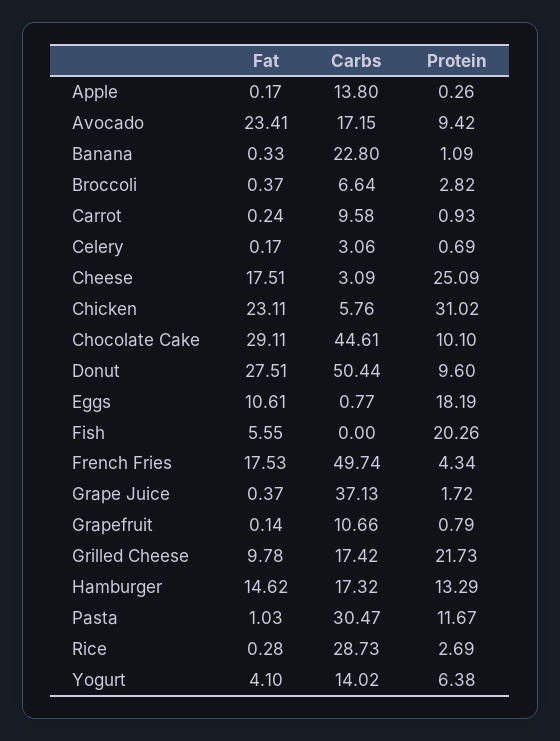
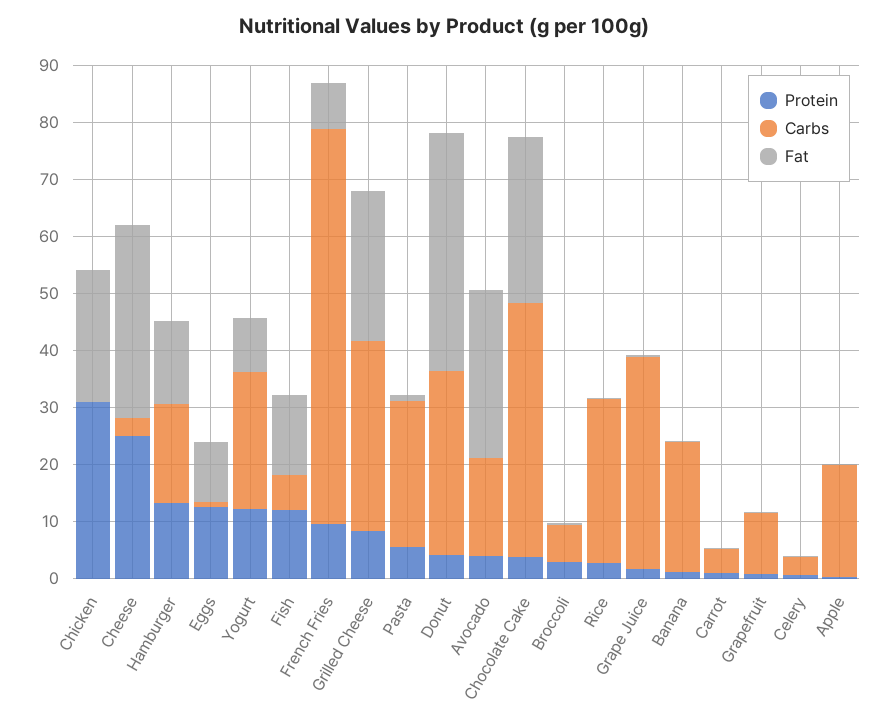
Carbs, Apple: 13.8 -> 20
Fat, Avocado: 23.41 -> 30
Protein, Avocado: 9.42 -> 4
Carbs, Carrot: 9.58 -> 4
Fat, Cheese: 17.51 -> 34
Carbs, Chicken: 5.76 -> 0
Protein, Chocolate Cake: 10.1 -> 4
Fat, Donut: 27.51 -> 42
Carbs, Donut: 50.44 -> 32
Protein, Donut: 9.6 -> 4
Protein, Eggs: 18.19 -> 12
Fat, Fish: 5.55 -> 14
Carbs, Fish: 0 -> 6
Protein, Fish: 20.26 -> 12
Fat, French Fries: 17.53 -> 8
Carbs, French Fries: 49.74 -> 70
Protein, French Fries: 4.34 -> 10
Fat, Grilled Cheese: 9.78 -> 26
Carbs, Grilled Cheese: 17.42 -> 34
Protein, Grilled Cheese: 21.73 -> 8
Carbs, Pasta: 30.47 -> 26
Protein, Pasta: 11.67 -> 6
Fat, Yogurt: 4.1 -> 10
Carbs, Yogurt: 14.02 -> 24
Protein, Yogurt: 6.38 -> 12

